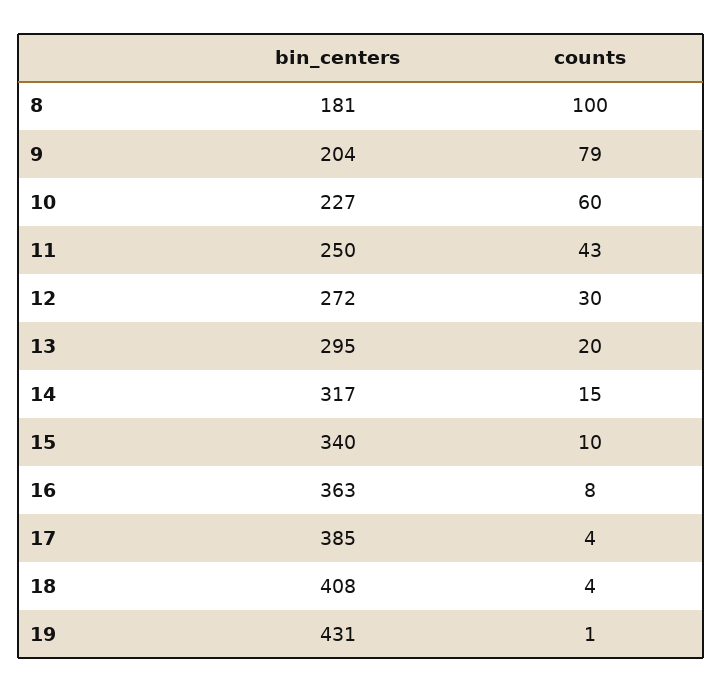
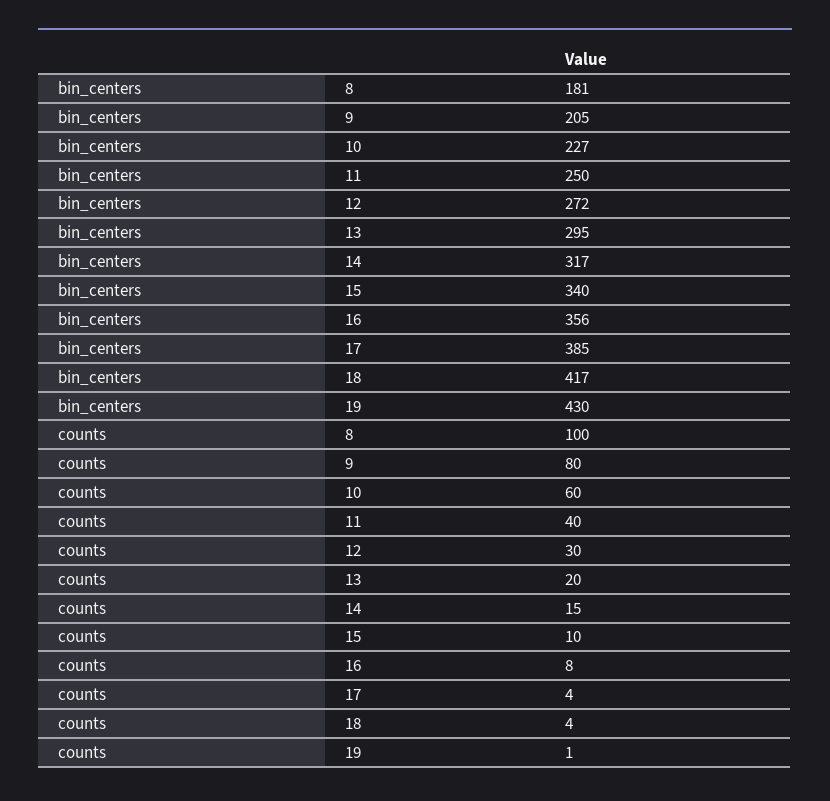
bin_centers, 9: 204 -> 205
counts, 9: 79 -> 80
counts, 11: 43 -> 40
bin_centers, 16: 363 -> 356
bin_centers, 18: 408 -> 417
bin_centers, 19: 431 -> 430

